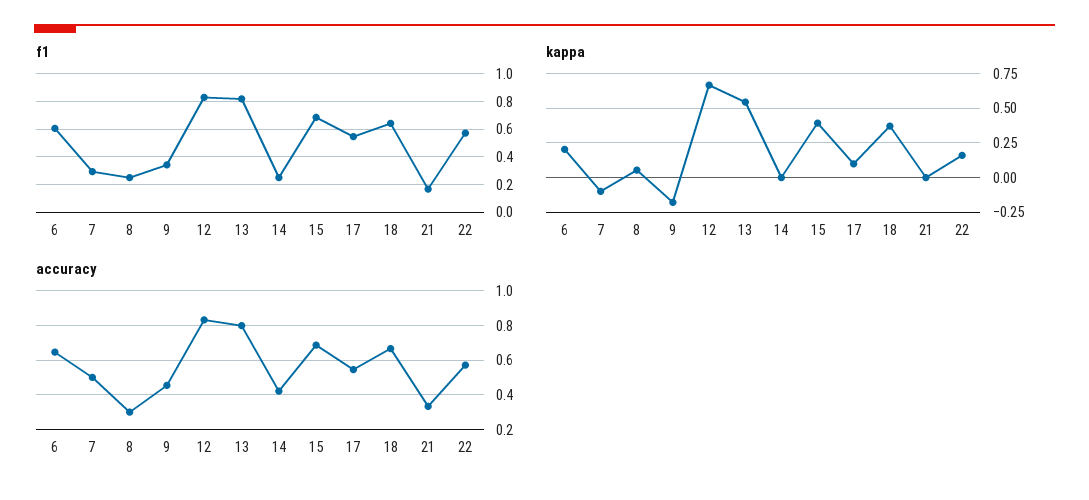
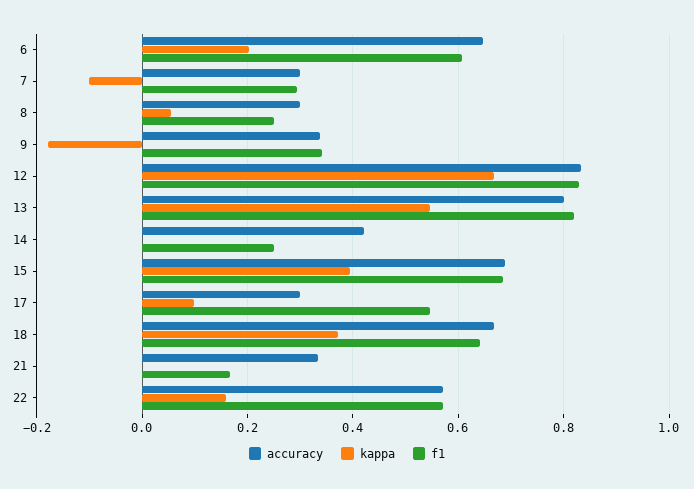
accuracy, 7: 0.5 -> 0.3
accuracy, 9: 0.45 -> 0.34
accuracy, 17: 0.55 -> 0.3

